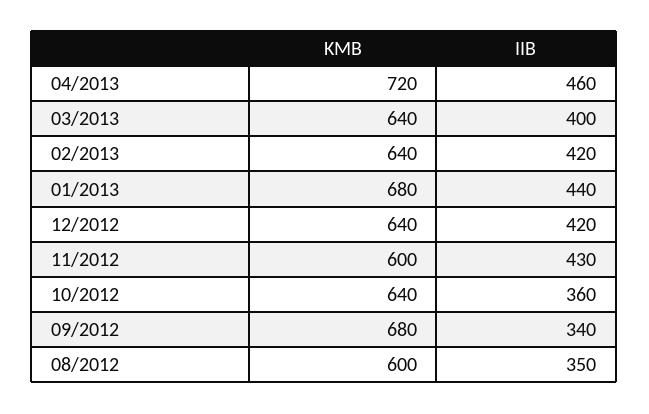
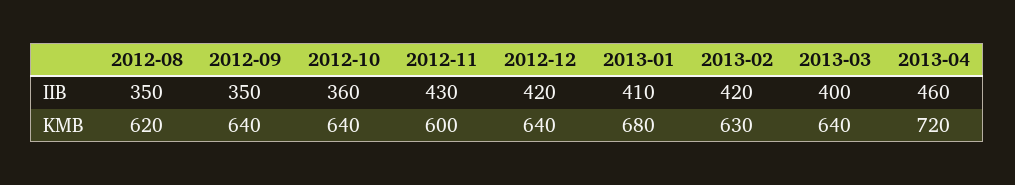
KMB, 02/2013: 640 -> 630
IIB, 01/2013: 440 -> 410
KMB, 09/2012: 680 -> 640
IIB, 09/2012: 340 -> 350
KMB, 08/2012: 600 -> 620

